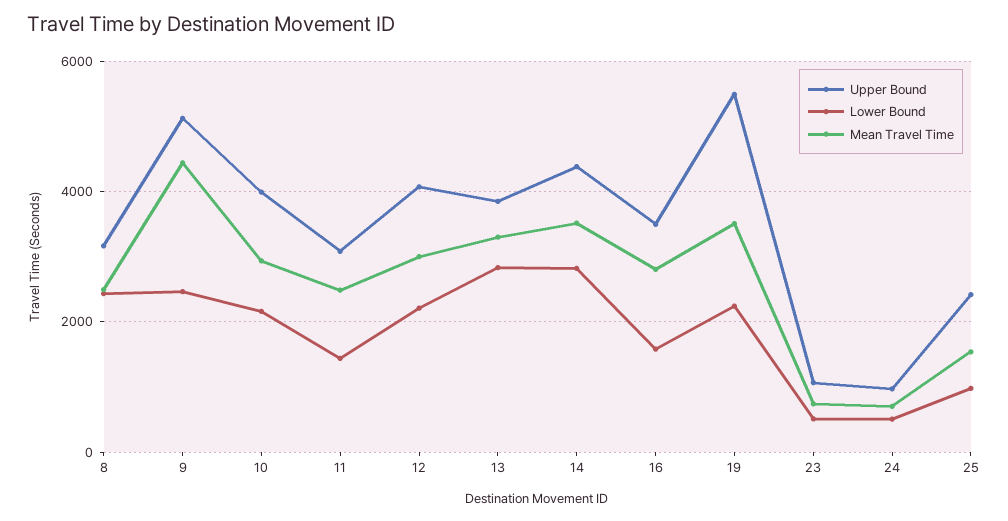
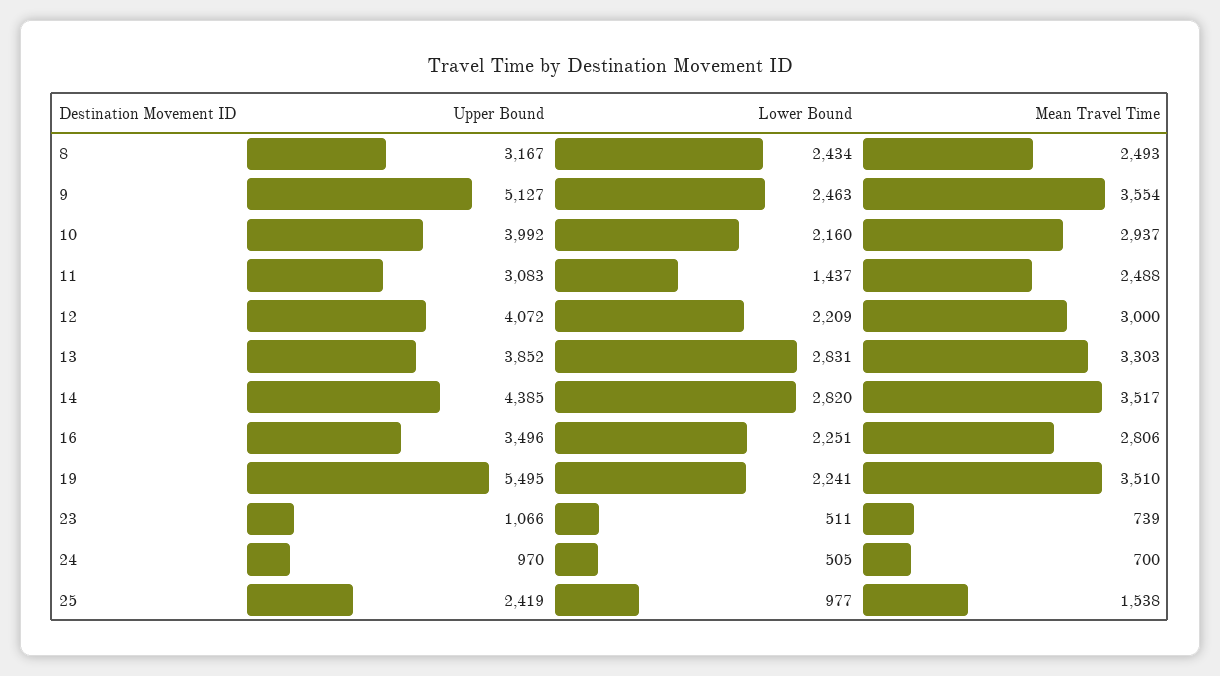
Mean Travel Time, 9: 4400 -> 3554
Lower Bound, 16: 1600 -> 2251

